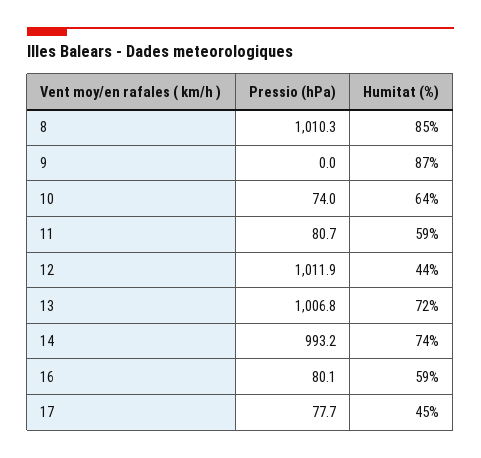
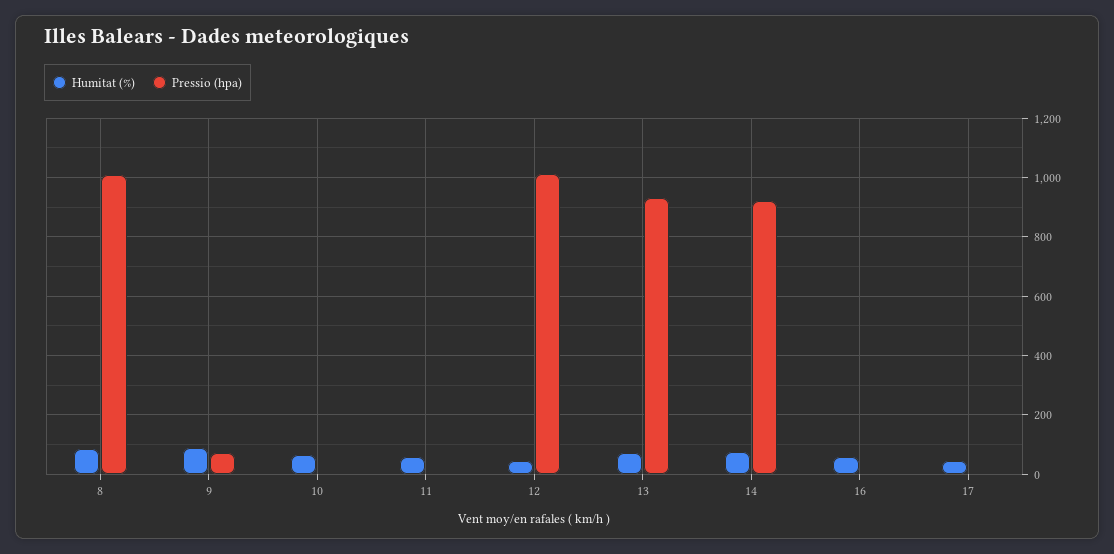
Pressio (hPa), 9: 0 -> 75
Pressio (hPa), 10: 74 -> 0
Pressio (hPa), 11: 80.7 -> 0
Pressio (hPa), 13: 1006.8 -> 925
Pressio (hPa), 14: 993.2 -> 925
Pressio (hPa), 16: 80.1 -> 0
Pressio (hPa), 17: 77.7 -> 0

